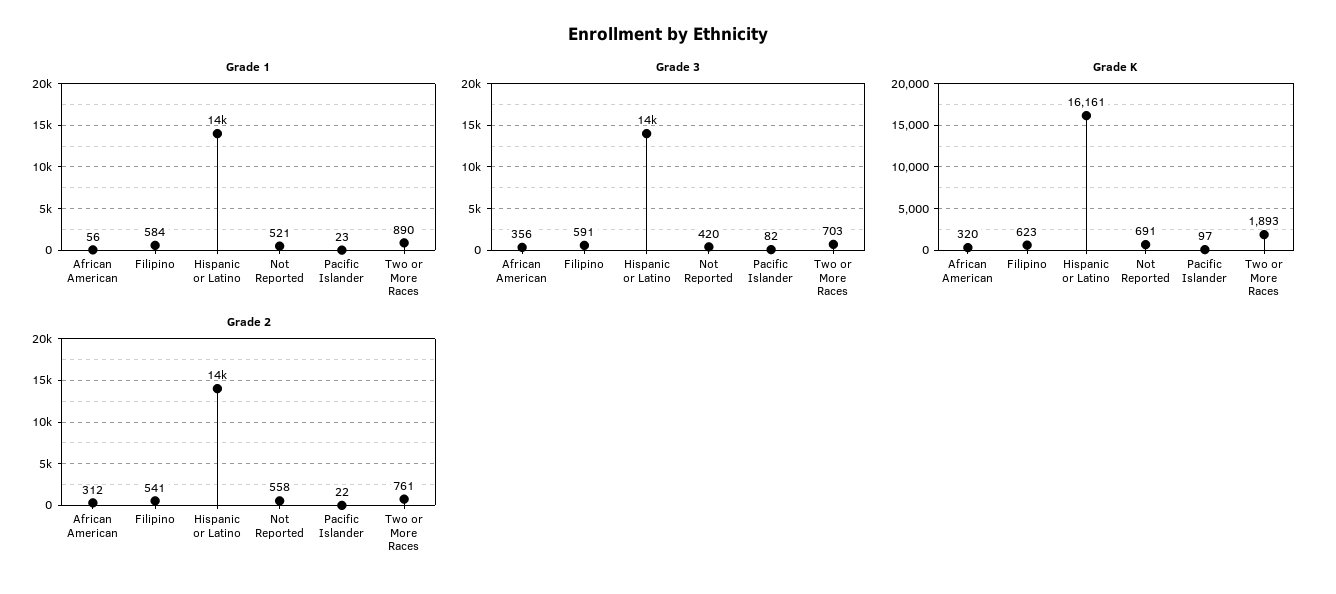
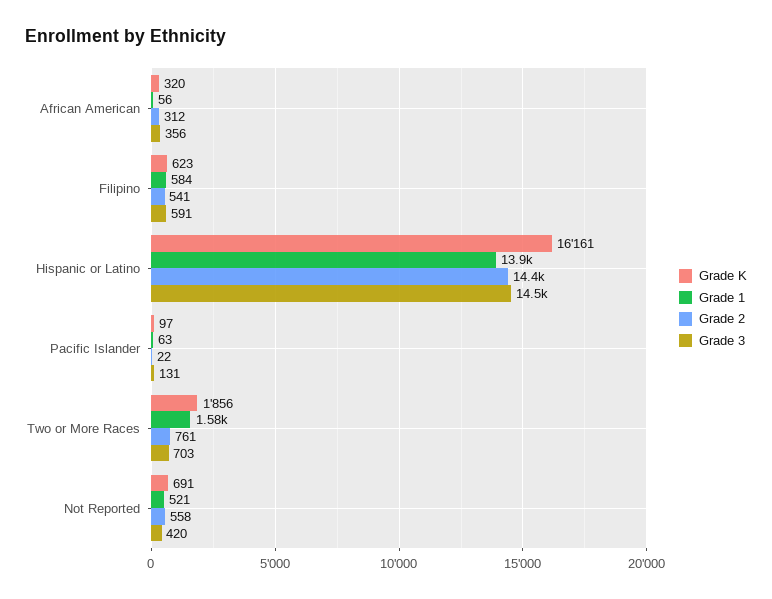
Grade 1, Pacific Islander: 23 -> 63
Grade 1, Two or More Races: 890 -> 1580
Grade 3, Pacific Islander: 82 -> 131
Grade K, Two or More Races: 1893 -> 1856

